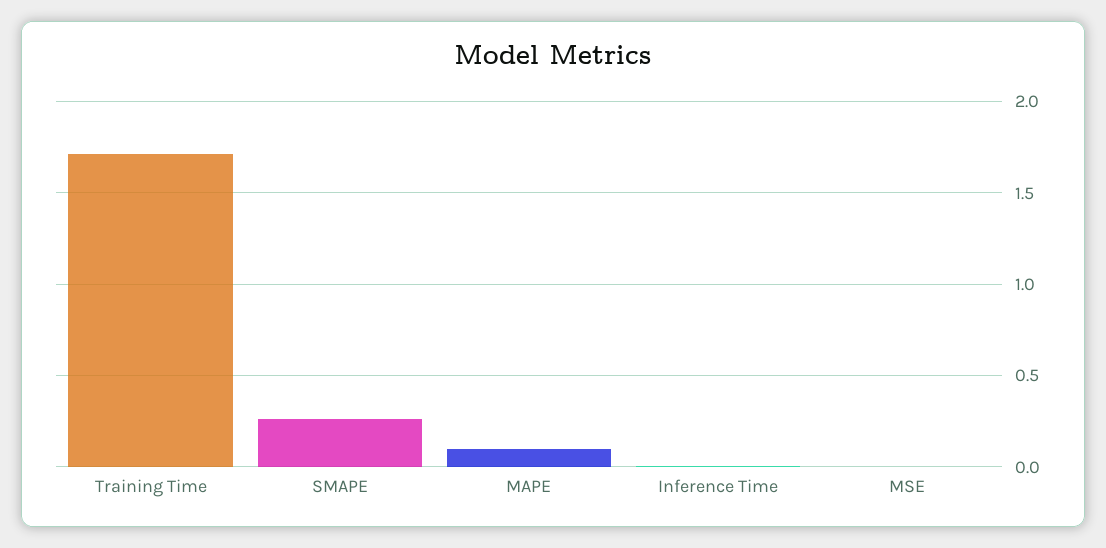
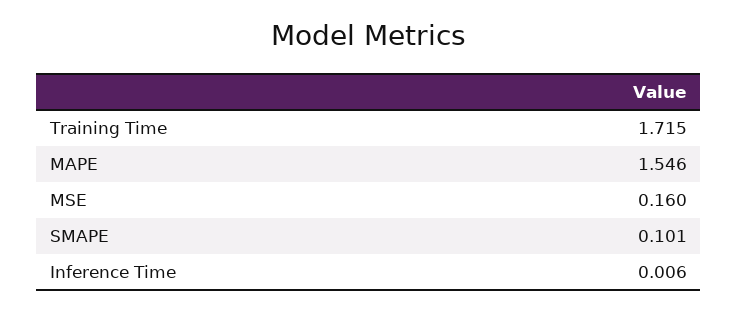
SMAPE: 0.25 -> 0.101
MAPE: 0.1 -> 1.546
MSE: 0 -> 0.16

